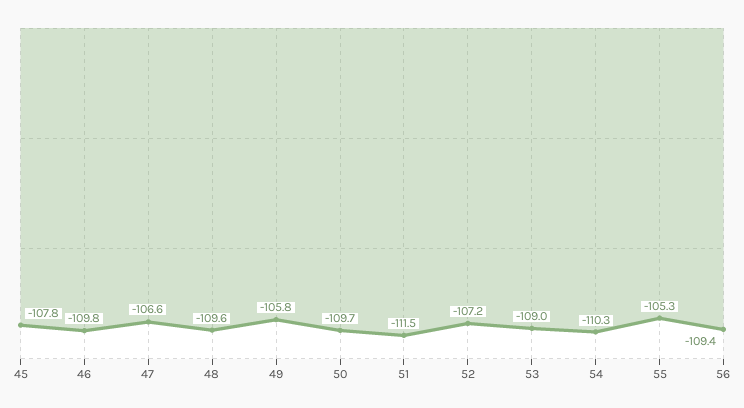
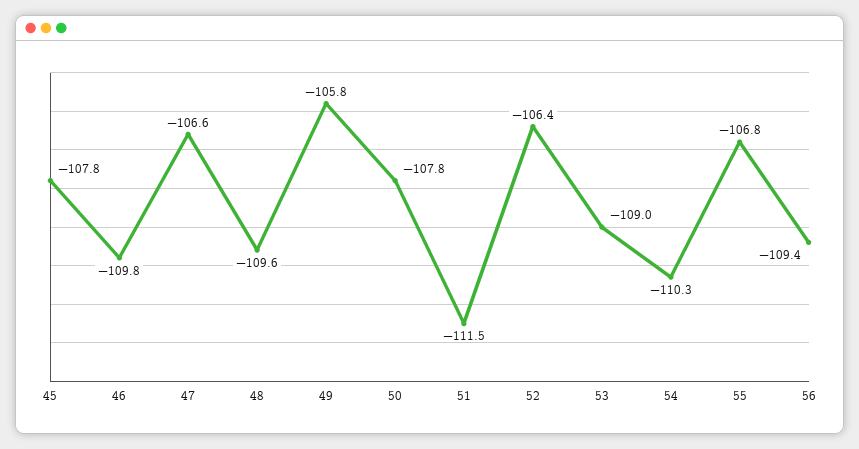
50: -109.7 -> -107.8
52: -107.2 -> -106.4
55: -105.3 -> -106.8

